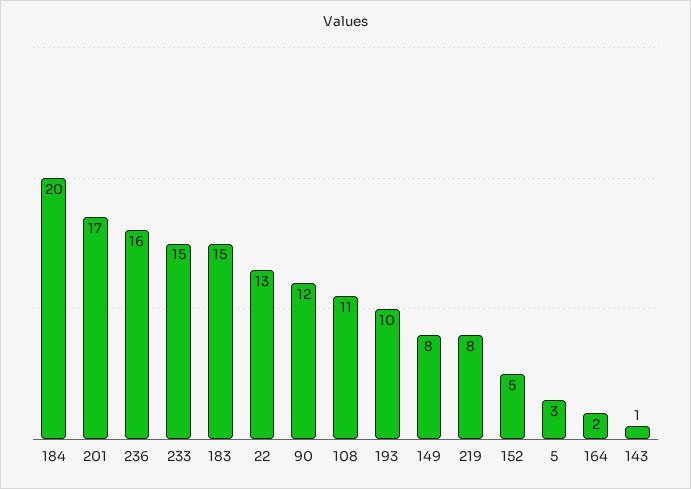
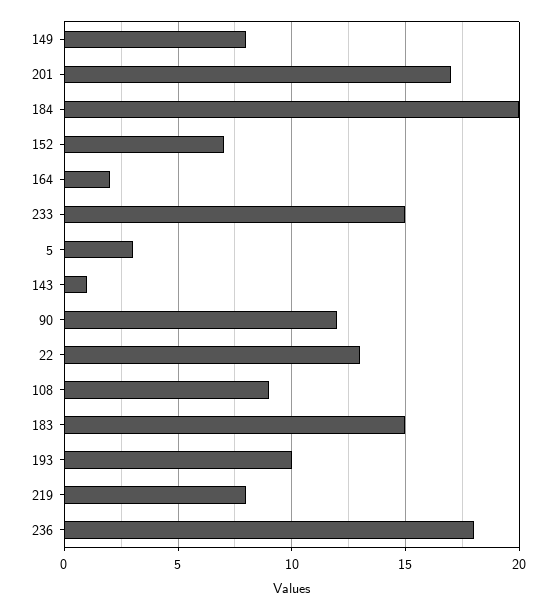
236: 16 -> 18
108: 11 -> 9
152: 5 -> 7

